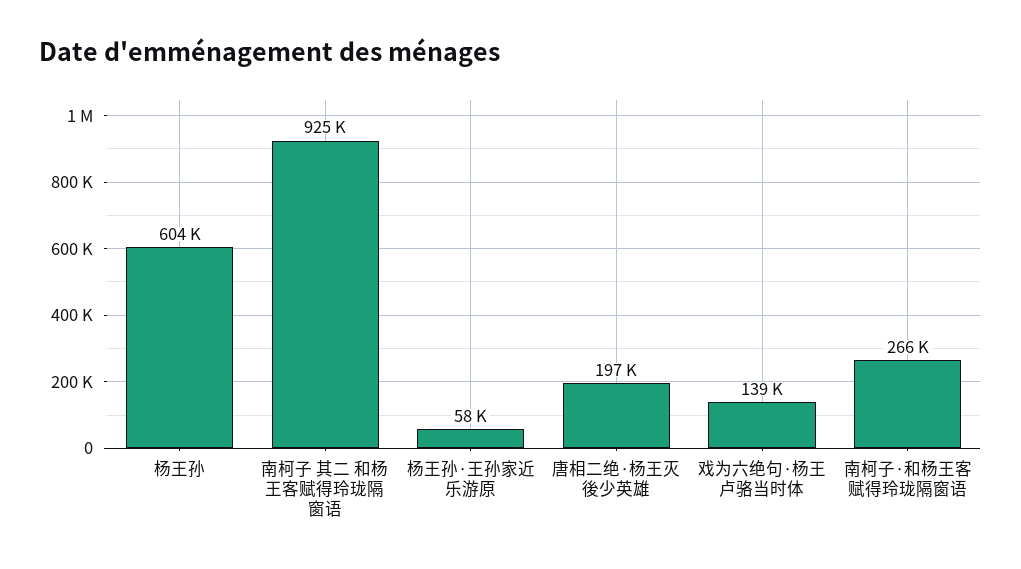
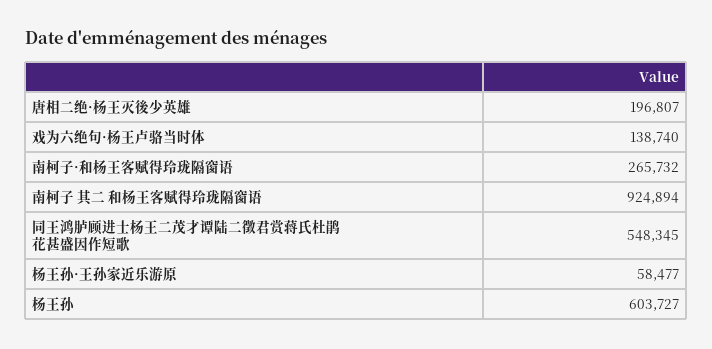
同王鸿胪顾进士杨王二茂才谭陆二徵君赏蒋氏杜鹃花甚盛因作短歌: none -> 548345

